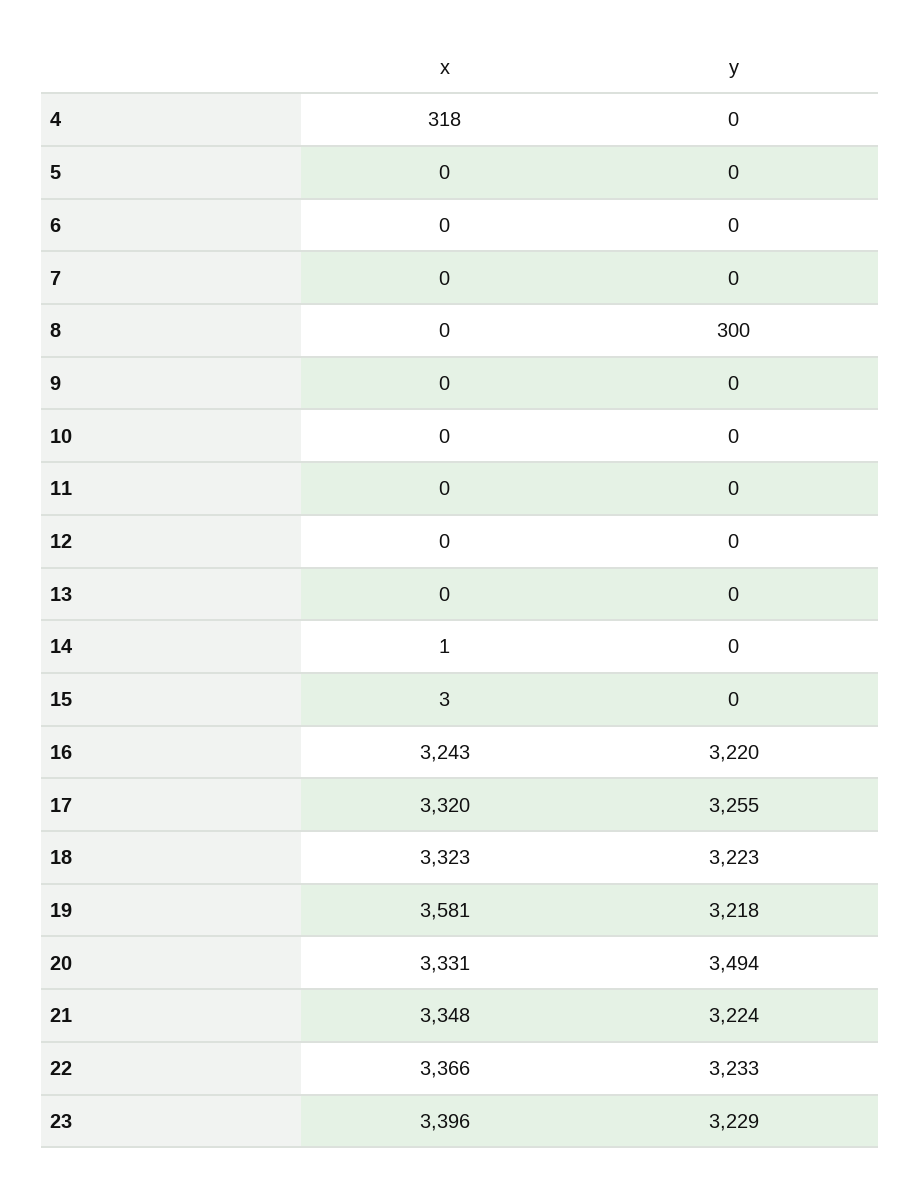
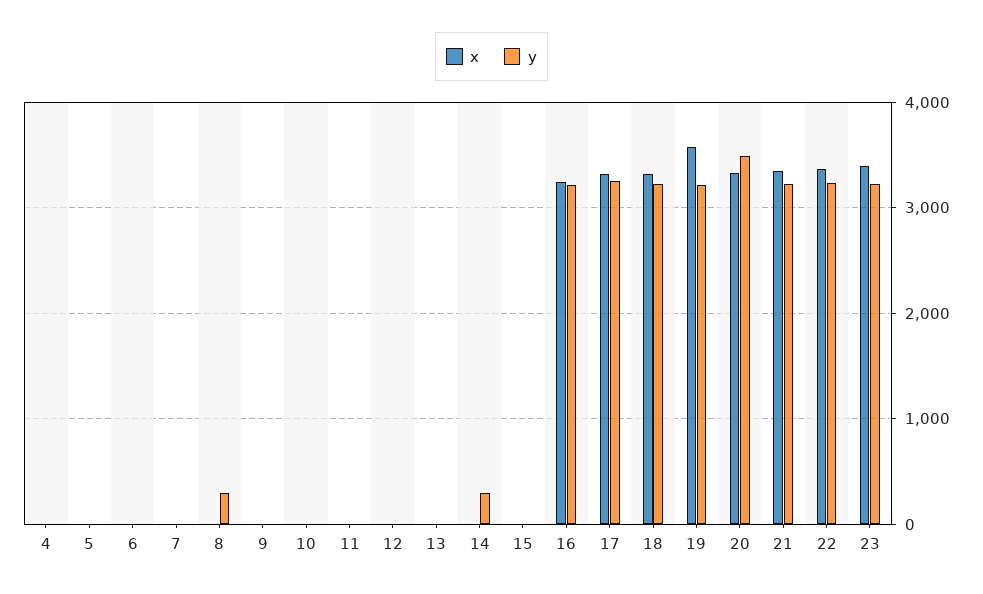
x, 4: 318 -> 0
y, 14: 0 -> 300

